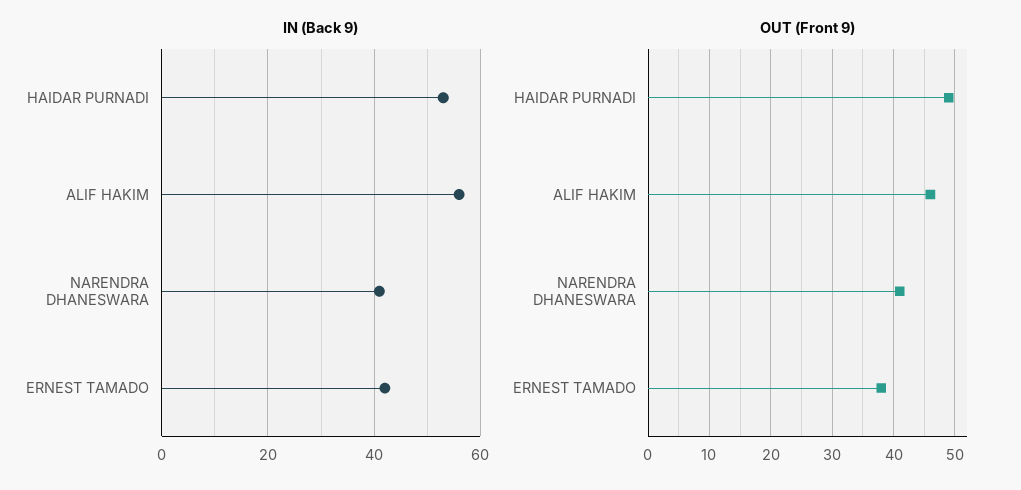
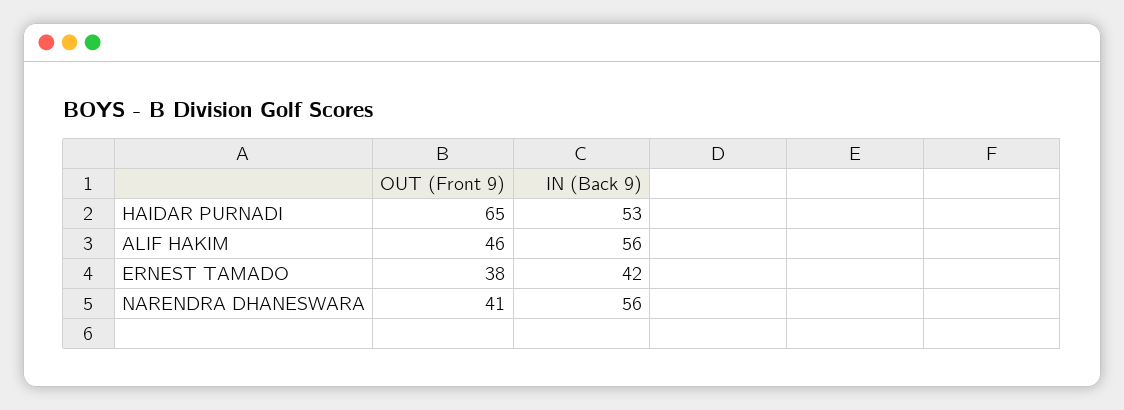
IN (Back 9), NARENDRA DHANESWARA: 40 -> 56
OUT (Front 9), HAIDAR PURNADI: 49 -> 65

